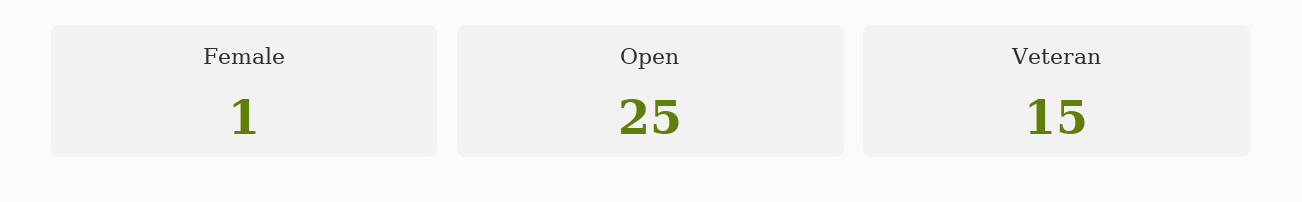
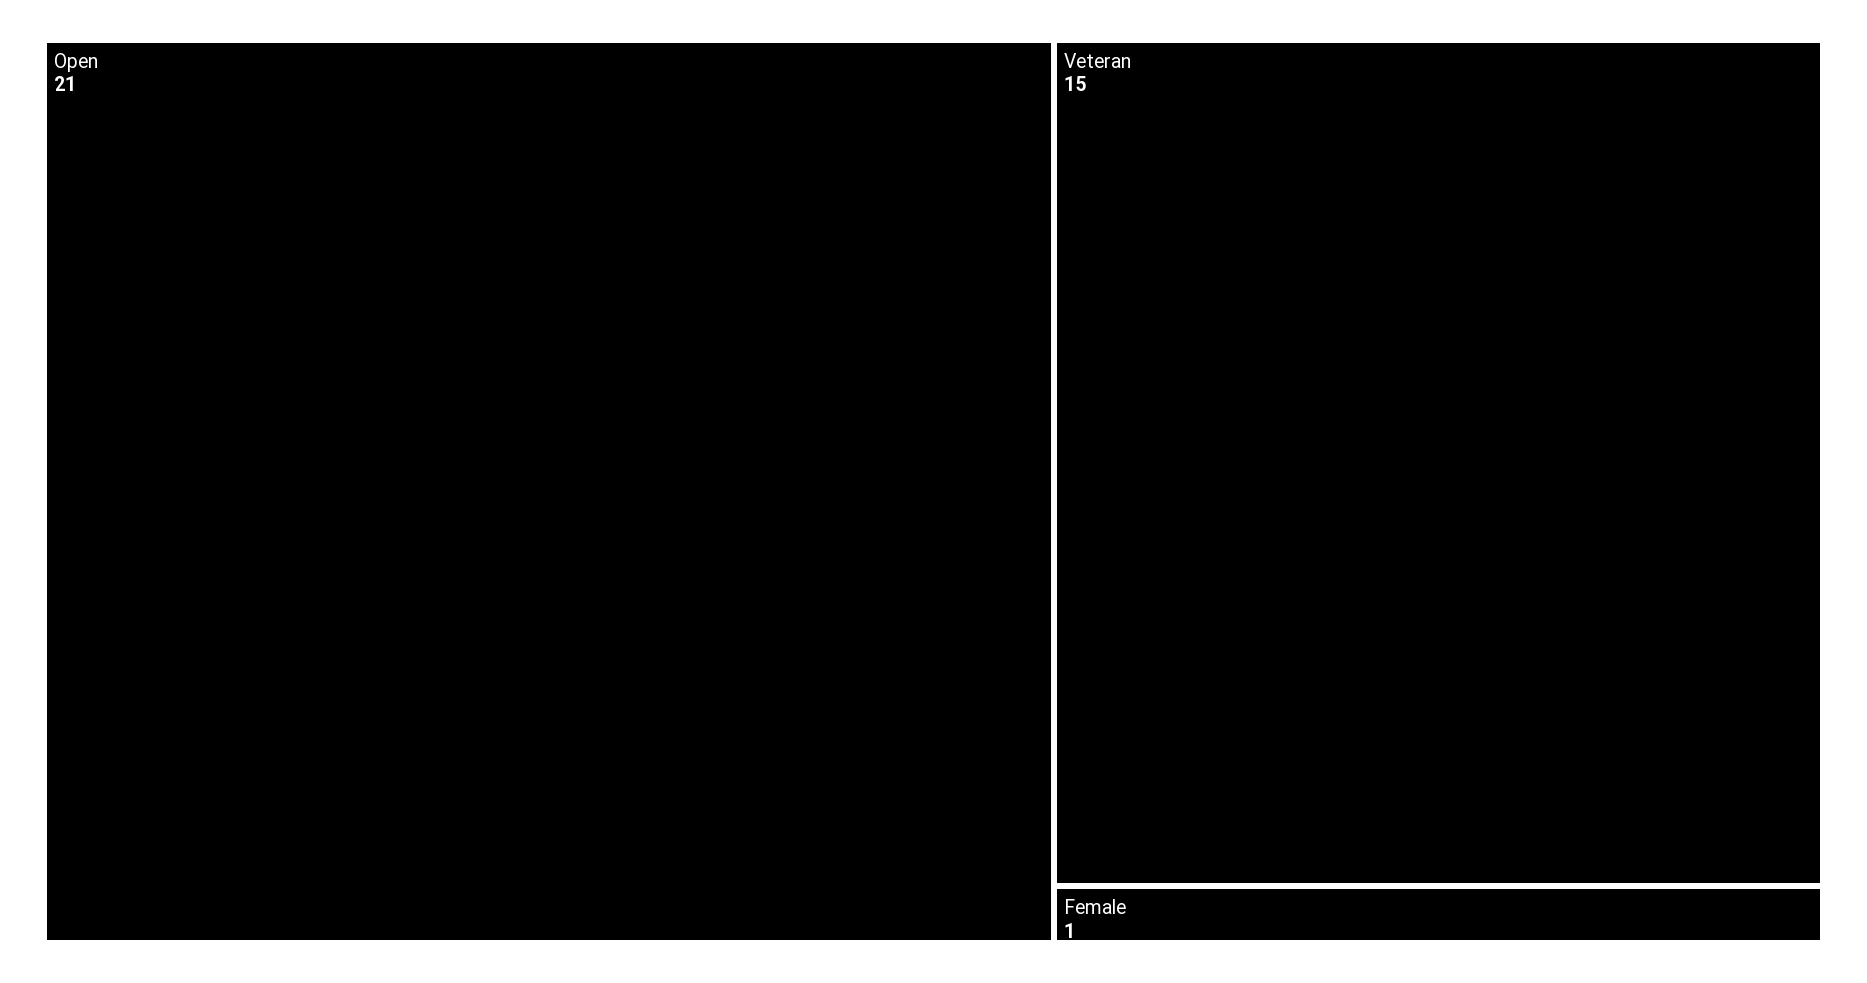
Open: 25 -> 21

